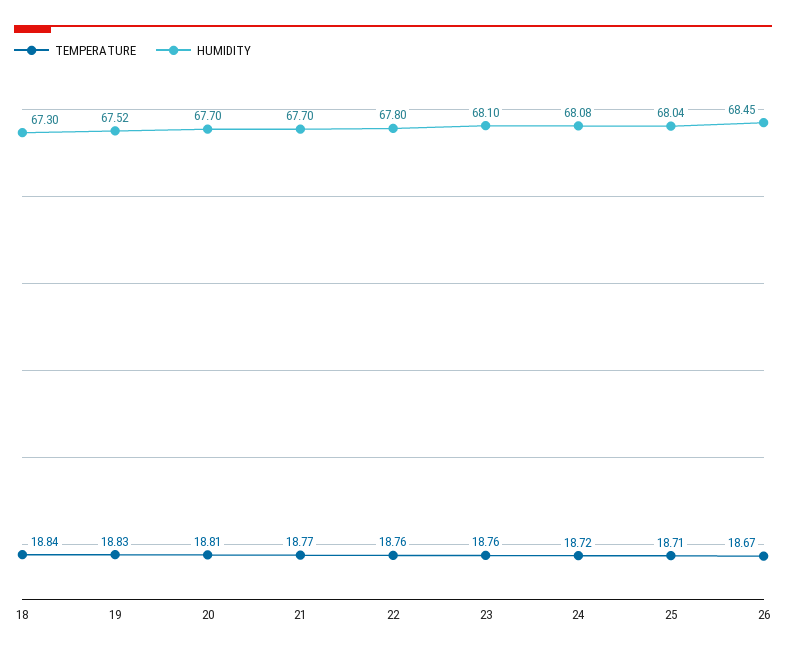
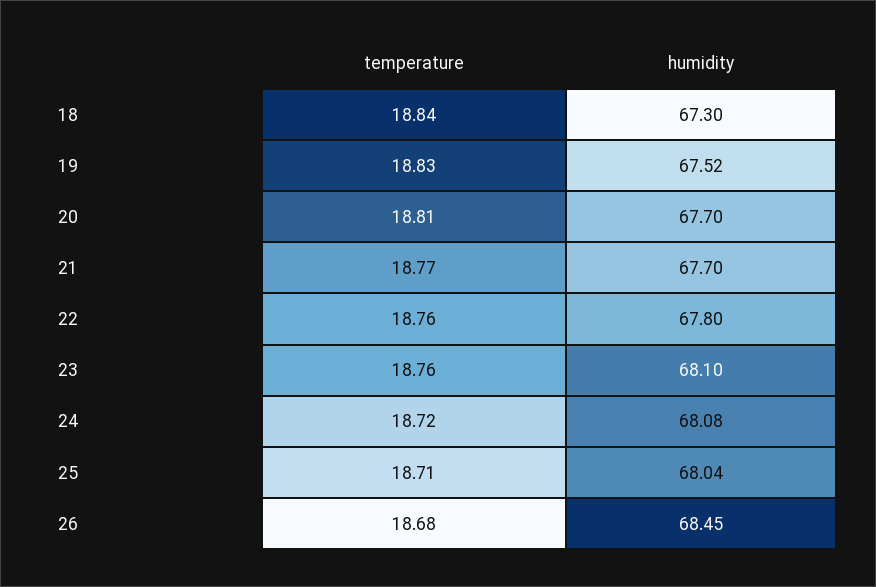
TEMPERATURE, 26: 18.67 -> 18.68

